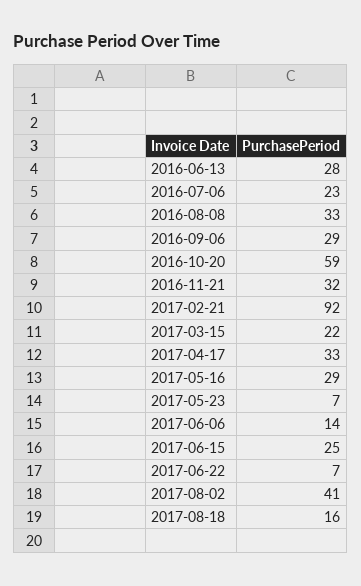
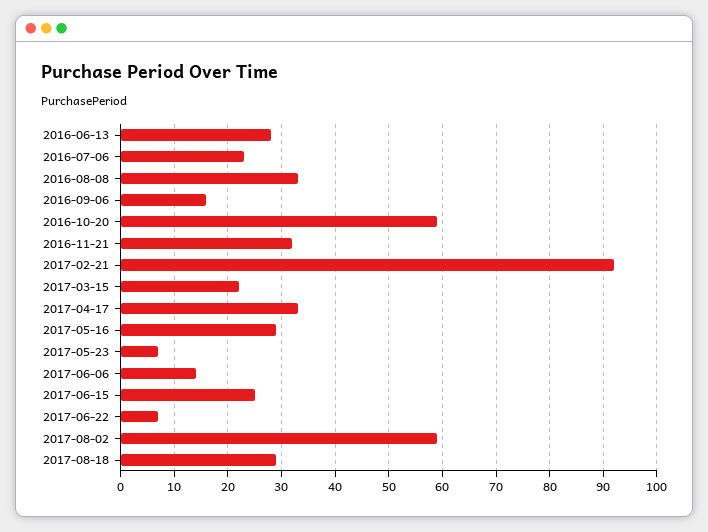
2016-09-06: 29 -> 15
2017-08-02: 41 -> 60
2017-08-18: 16 -> 30

